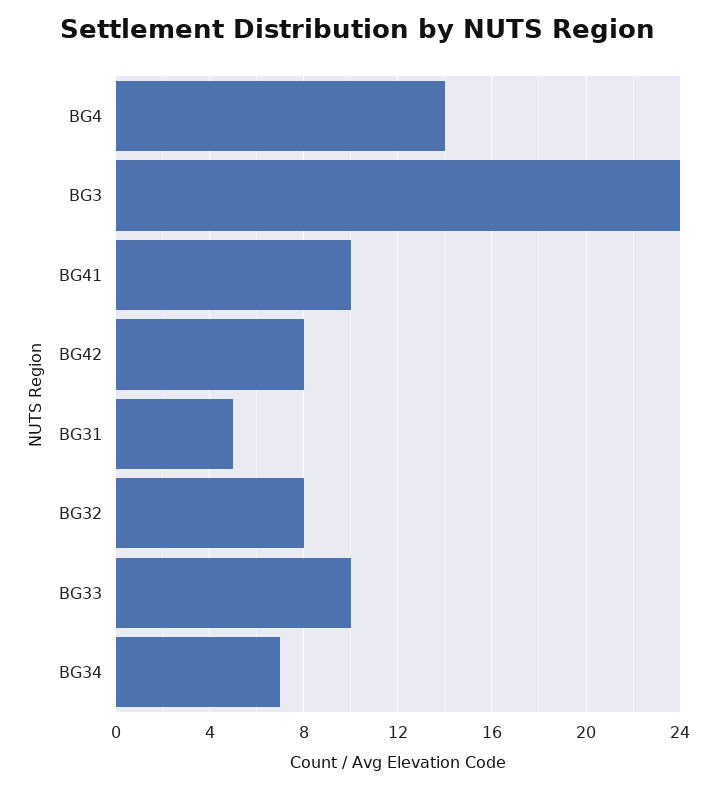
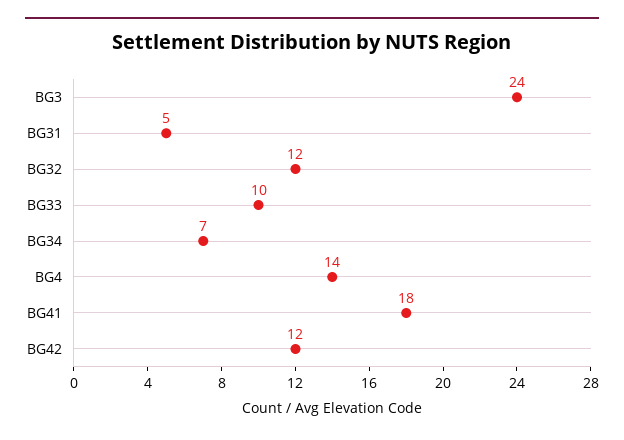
BG41: 10 -> 18
BG42: 8 -> 12
BG32: 8 -> 12

